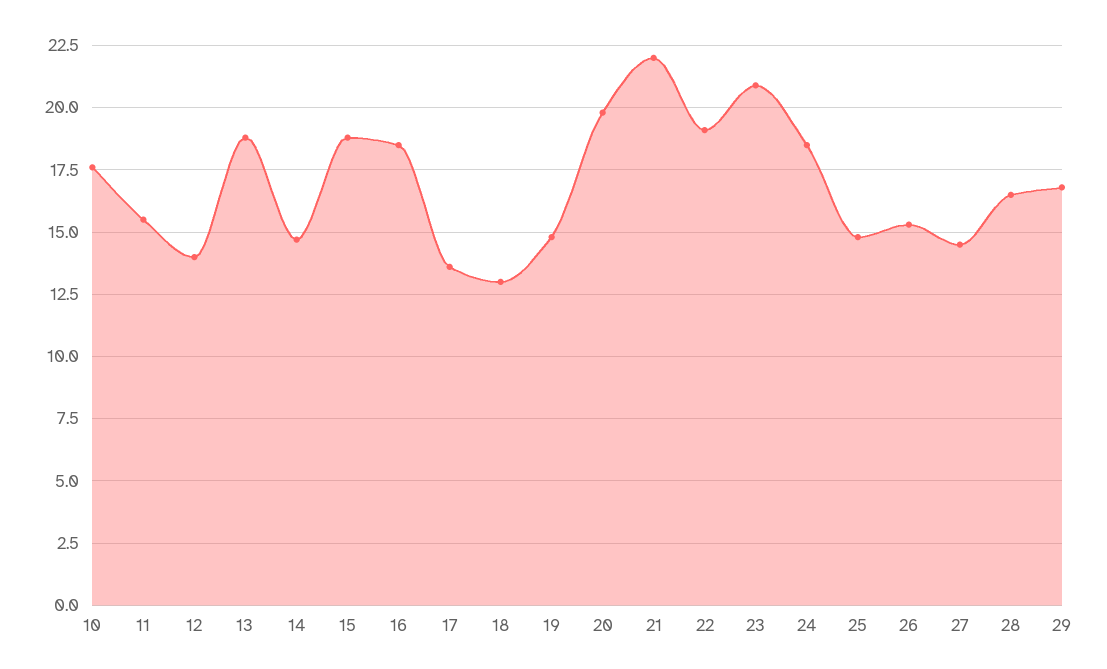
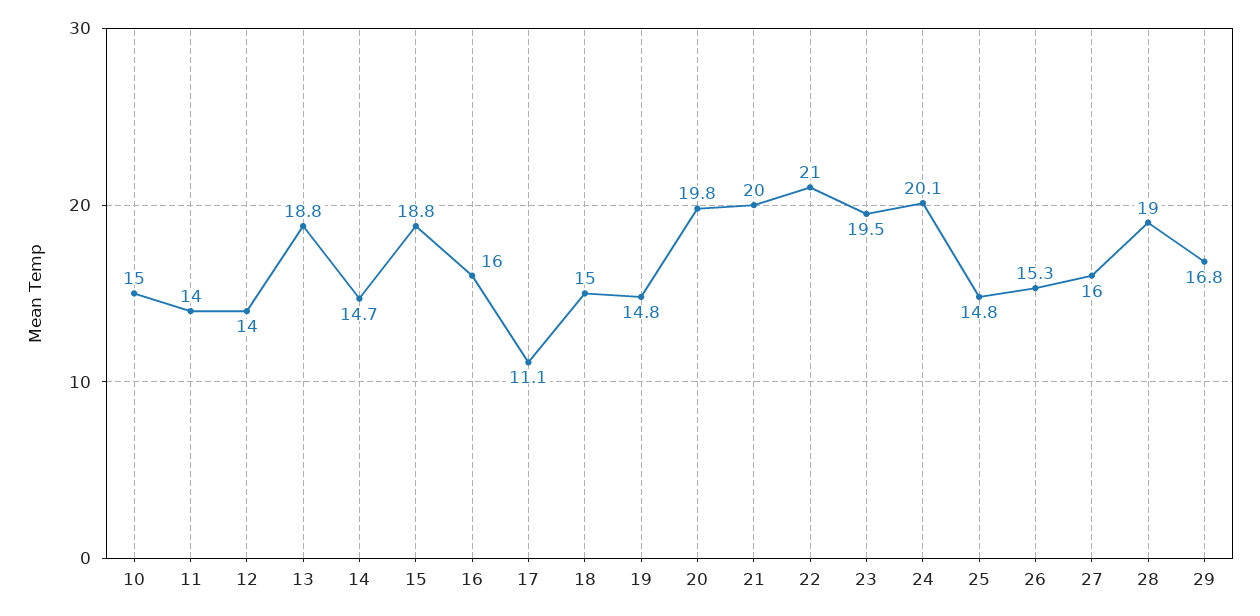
10: 17.5 -> 15
11: 15.5 -> 14
16: 18.5 -> 16
17: 13.5 -> 11.1
18: 13 -> 15
21: 22 -> 20
22: 19 -> 21
23: 21 -> 19.5
24: 18.5 -> 20.1
27: 14.5 -> 16
28: 16.5 -> 19

